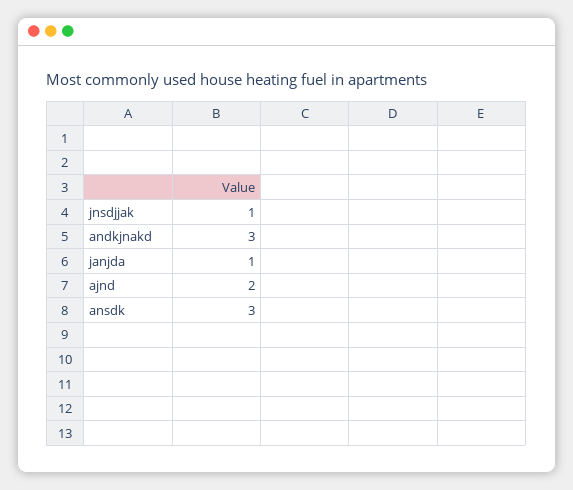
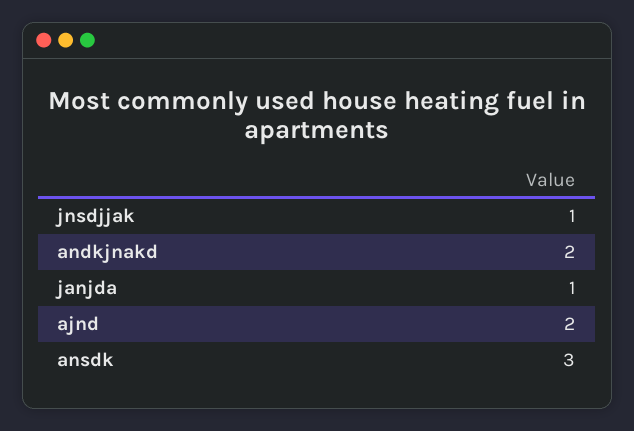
andkjnakd: 3 -> 2

